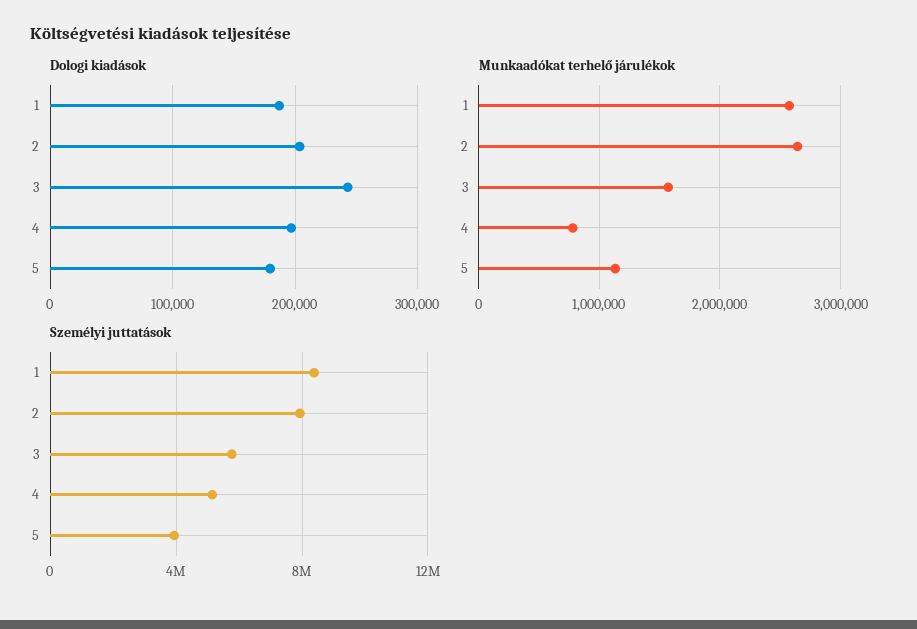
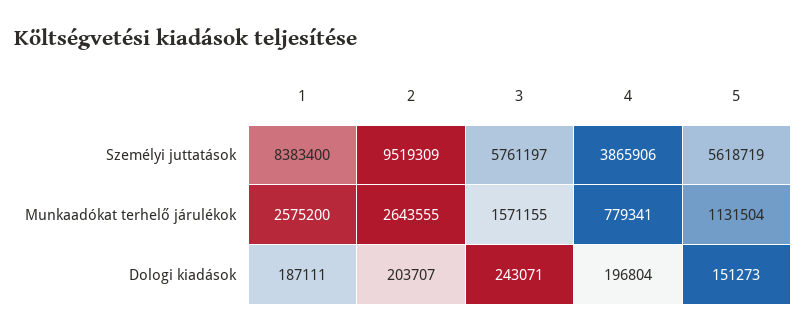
Dologi kiadások, 5: 180000 -> 151273
Személyi juttatások, 2: 8000000 -> 9519309
Személyi juttatások, 4: 5000000 -> 3865906
Személyi juttatások, 5: 4000000 -> 5618719

